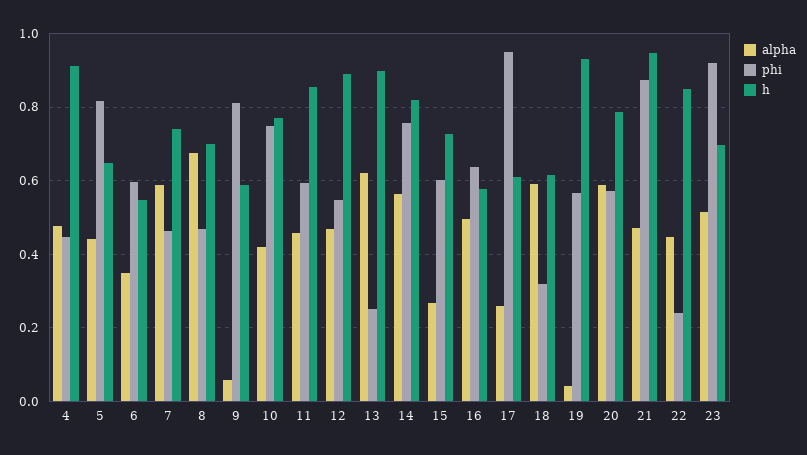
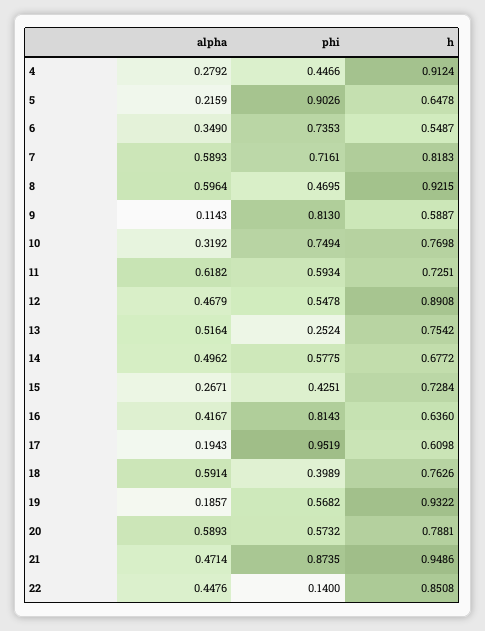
alpha, 4: 0.48 -> 0.2792
alpha, 5: 0.44 -> 0.2159
phi, 5: 0.82 -> 0.9026
phi, 6: 0.6 -> 0.7353
phi, 7: 0.46 -> 0.7161
h, 7: 0.74 -> 0.8183
alpha, 8: 0.68 -> 0.5964
h, 8: 0.7 -> 0.9215
alpha, 9: 0.06 -> 0.1143
alpha, 10: 0.42 -> 0.3192
alpha, 11: 0.46 -> 0.6182
h, 11: 0.86 -> 0.7251
alpha, 13: 0.62 -> 0.5164
h, 13: 0.9 -> 0.7542
alpha, 14: 0.56 -> 0.4962
phi, 14: 0.76 -> 0.5775
h, 14: 0.82 -> 0.6772
phi, 15: 0.6 -> 0.4251
alpha, 16: 0.5 -> 0.4167
phi, 16: 0.64 -> 0.8143
h, 16: 0.58 -> 0.636
alpha, 17: 0.26 -> 0.1943
phi, 18: 0.32 -> 0.3989
h, 18: 0.62 -> 0.7626
alpha, 19: 0.04 -> 0.1857
phi, 22: 0.24 -> 0.14
alpha, 23: 0.52 -> none
phi, 23: 0.92 -> none
h, 23: 0.7 -> none

